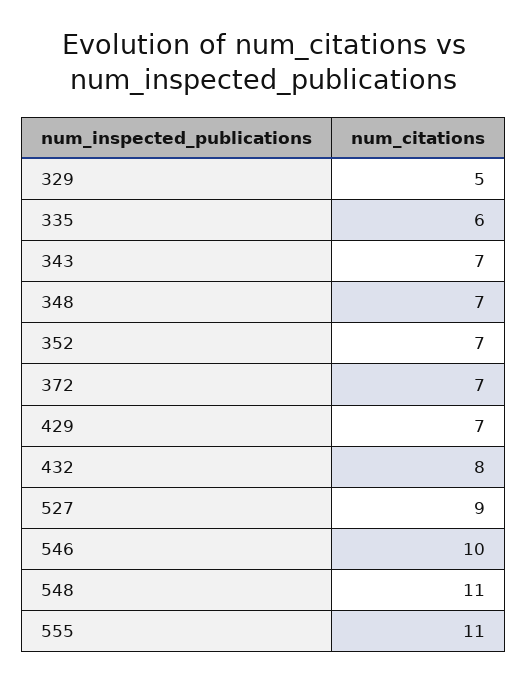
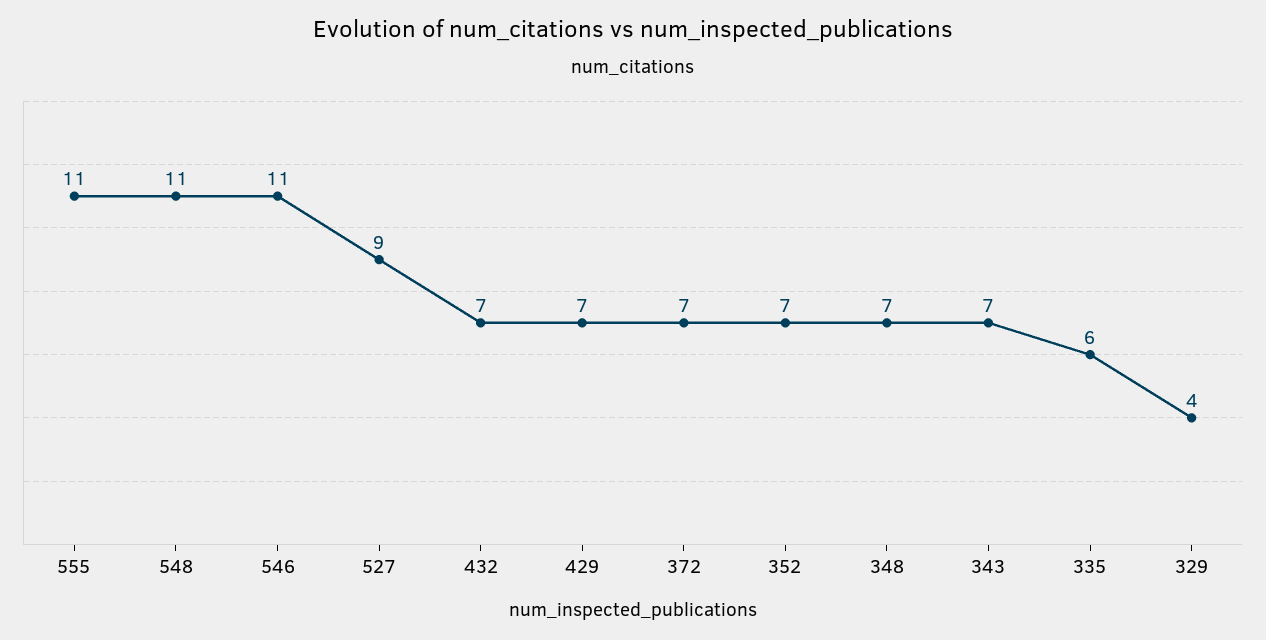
329: 5 -> 4
432: 8 -> 7
546: 10 -> 11

